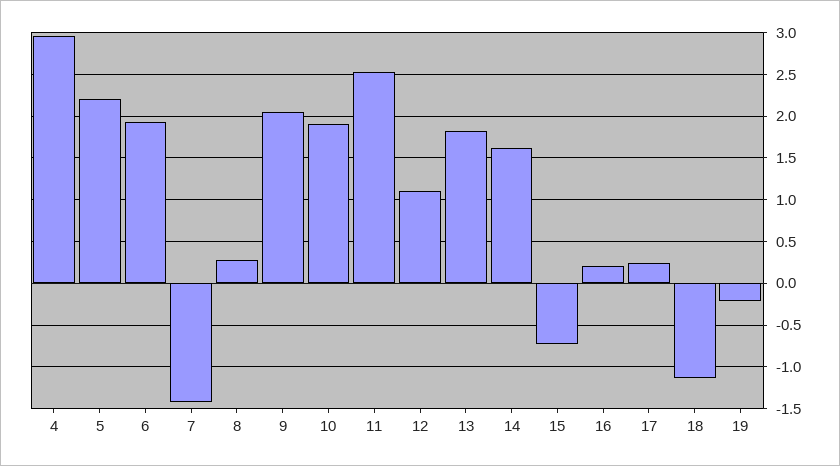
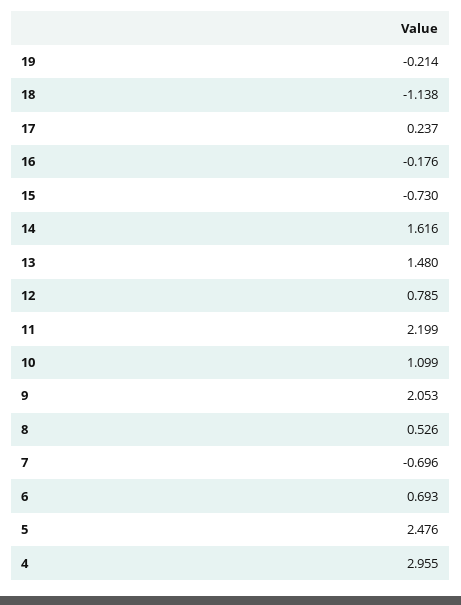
5: 2.2 -> 2.476
6: 1.9 -> 0.693
7: -1.4 -> -0.696
8: 0.3 -> 0.526
10: 1.9 -> 1.099
11: 2.5 -> 2.199
12: 1.1 -> 0.785
13: 1.8 -> 1.48
16: 0.2 -> -0.176

